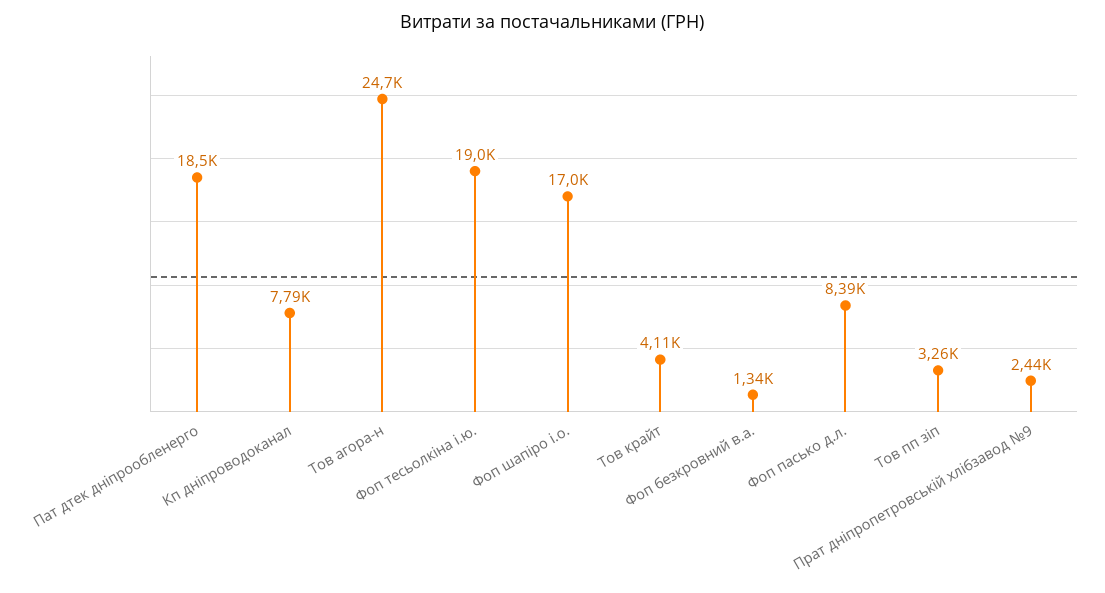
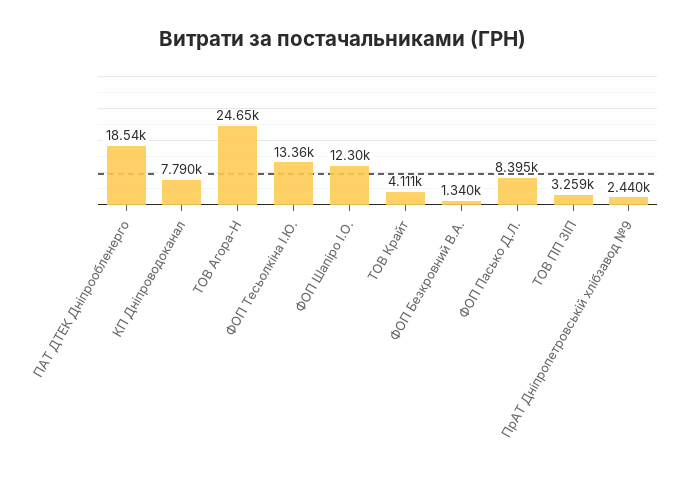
Фоп тесьолкіна і.ю.: 19000 -> 13360
Фоп шапіро і.о.: 17000 -> 12300

